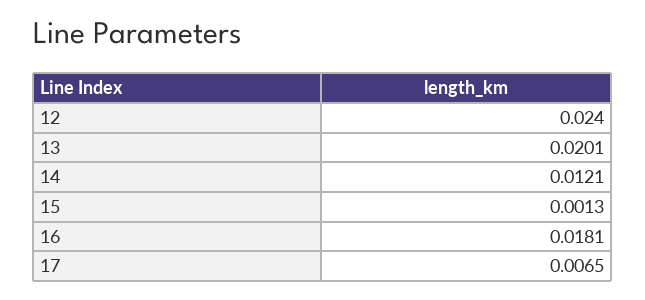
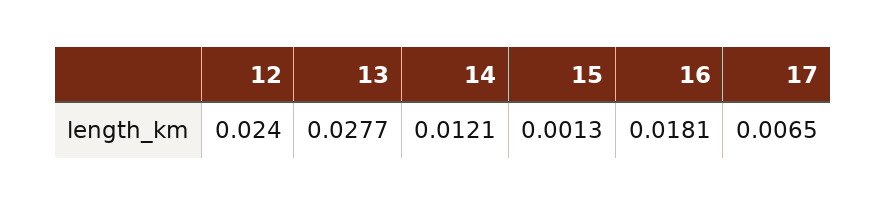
13: 0.0201 -> 0.0277

